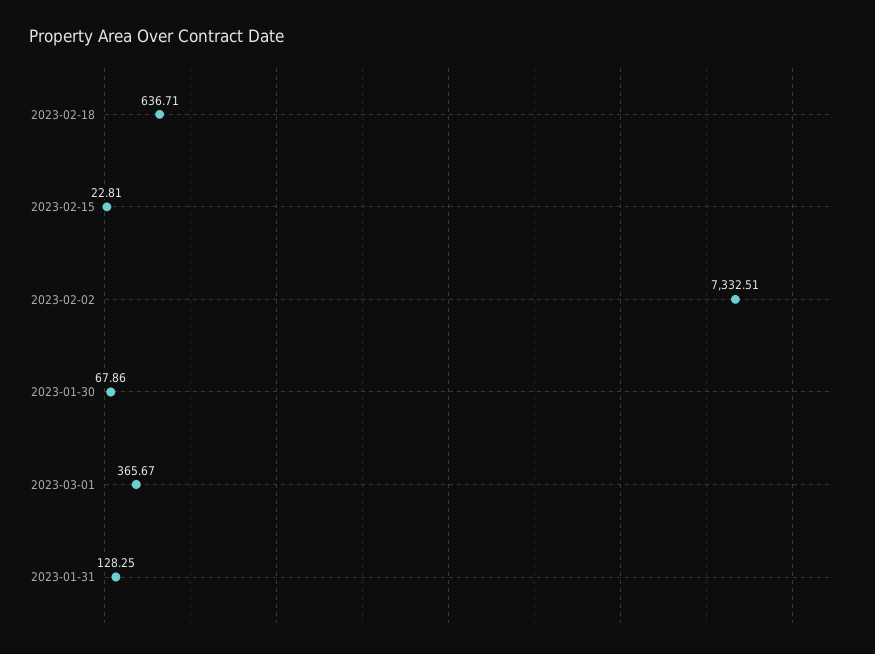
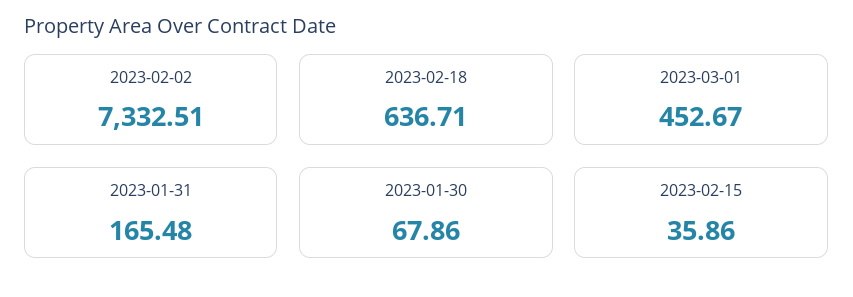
2023-02-15: 22.81 -> 35.86
2023-03-01: 365.67 -> 452.67
2023-01-31: 128.25 -> 165.48

